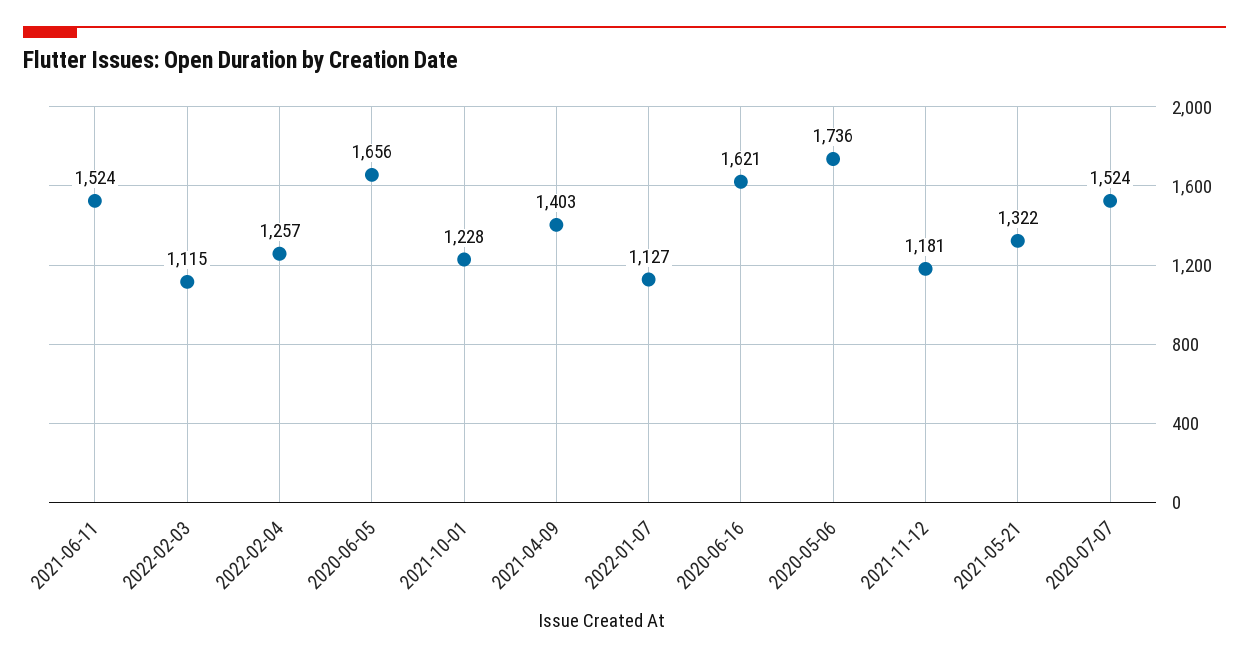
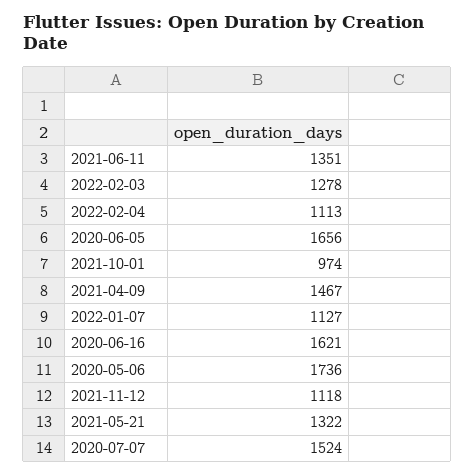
2021-06-11: 1524 -> 1351
2022-02-03: 1115 -> 1278
2022-02-04: 1257 -> 1113
2021-10-01: 1228 -> 974
2021-04-09: 1403 -> 1467
2021-11-12: 1181 -> 1118

